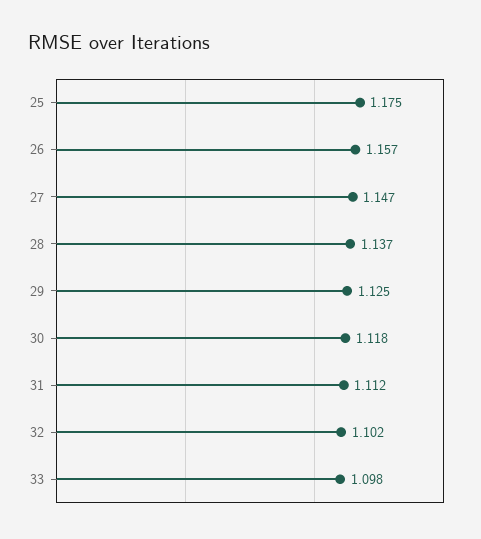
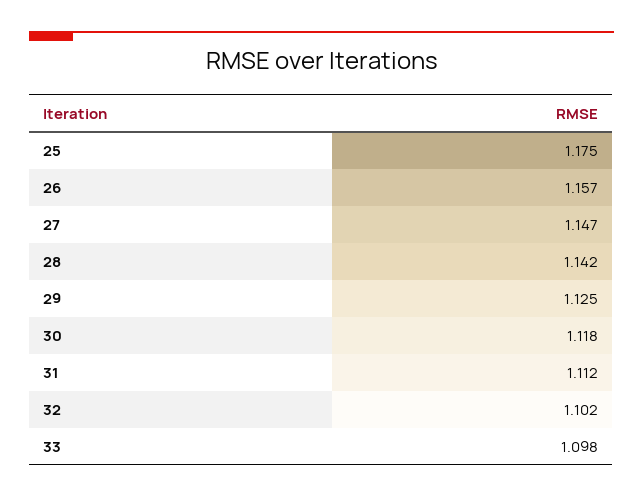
28: 1.137 -> 1.142

